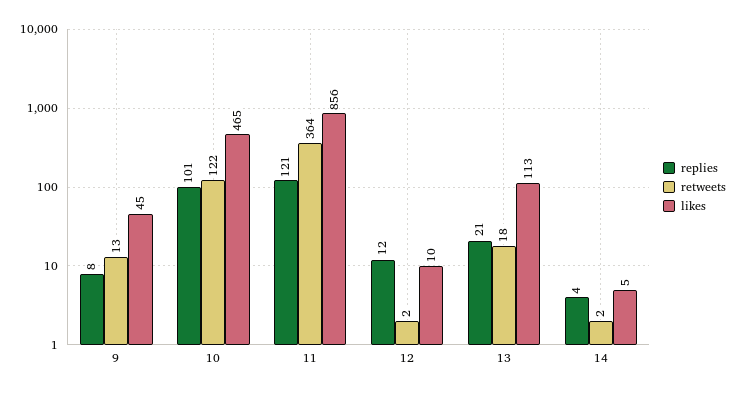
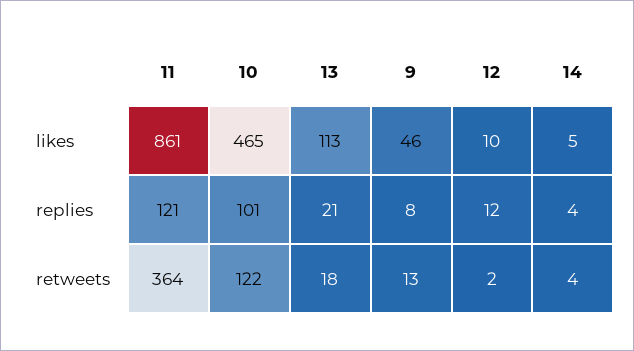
likes, 9: 45 -> 46
likes, 11: 856 -> 861
retweets, 14: 2 -> 4

